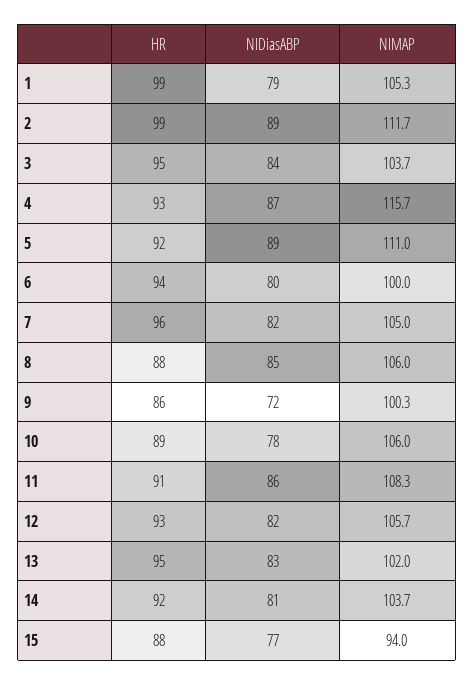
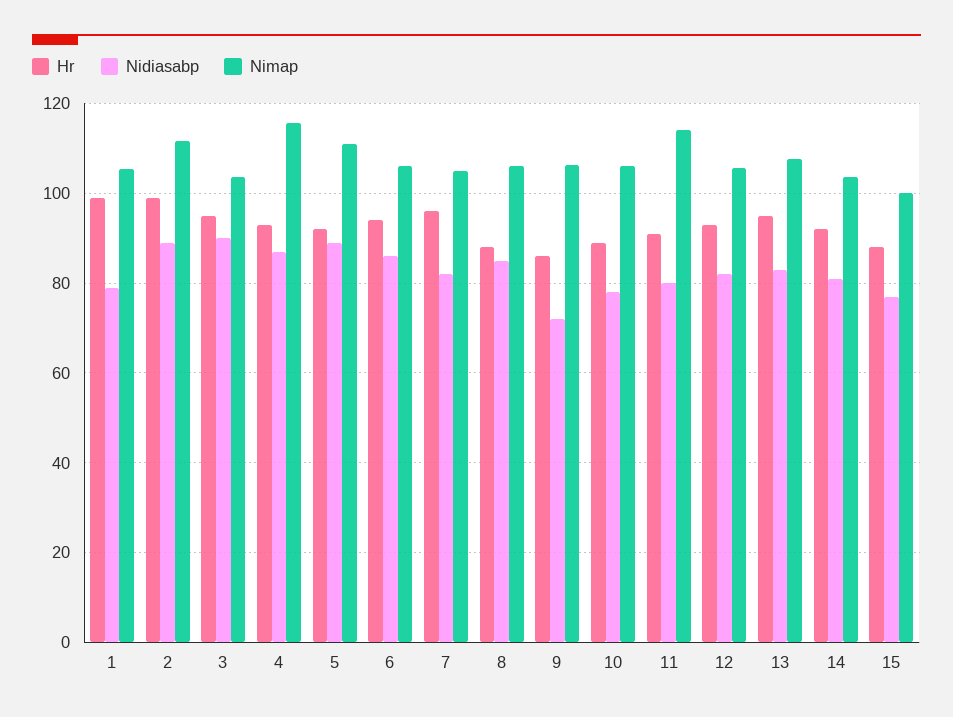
NIDiasABP, 3: 84 -> 90
NIDiasABP, 6: 80 -> 86
NIMAP, 6: 100 -> 106
NIMAP, 9: 100.3 -> 106
NIDiasABP, 11: 86 -> 80
NIMAP, 11: 108.3 -> 114
NIMAP, 13: 102 -> 108
NIMAP, 15: 94 -> 100

